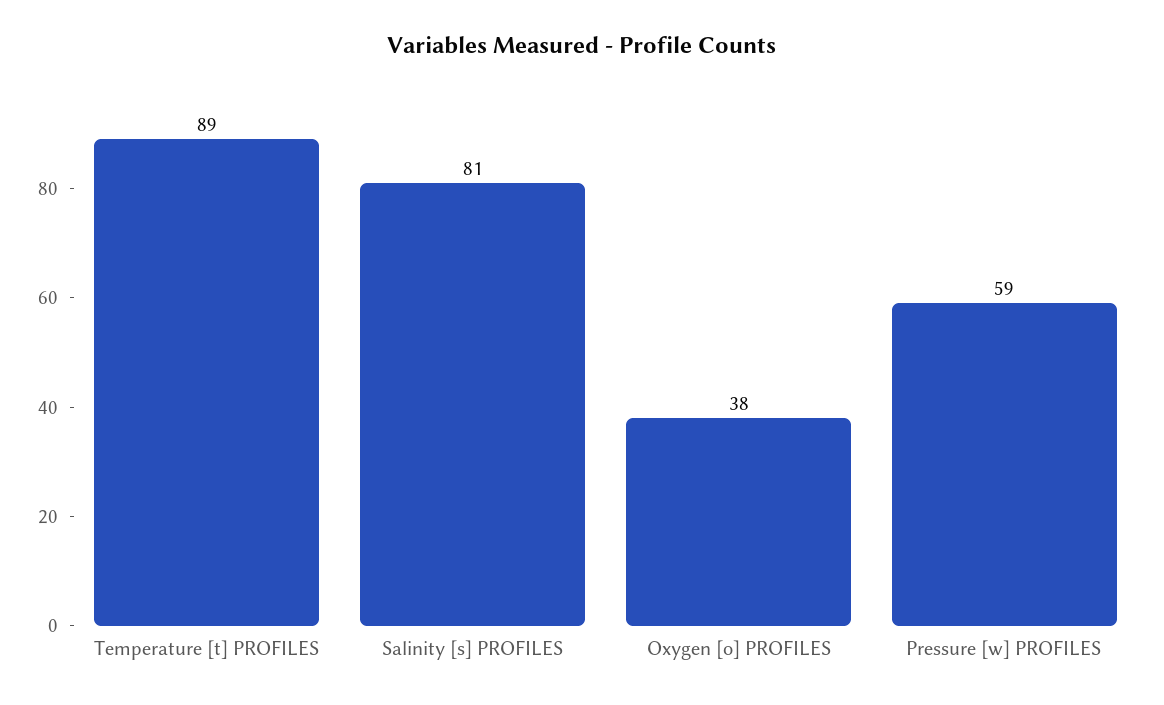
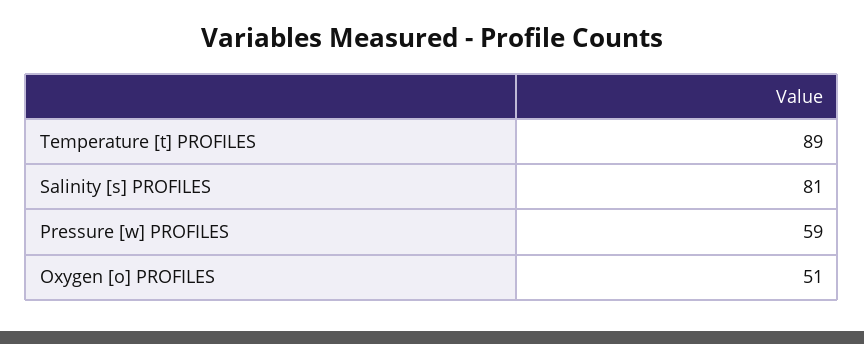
Oxygen [o] PROFILES: 38 -> 51

